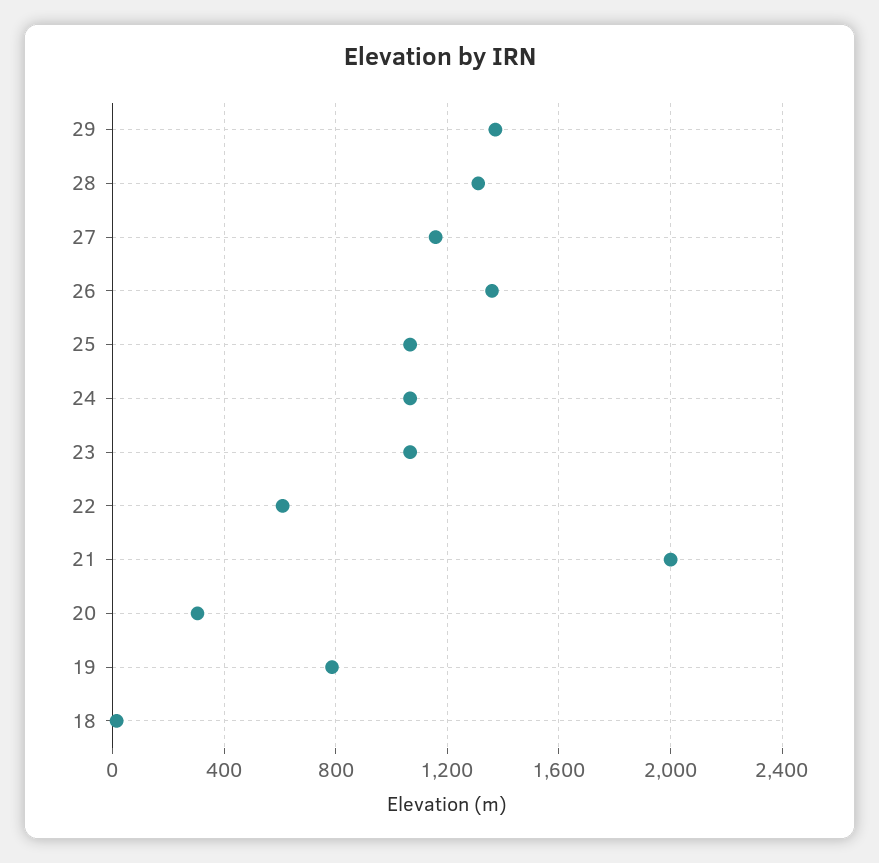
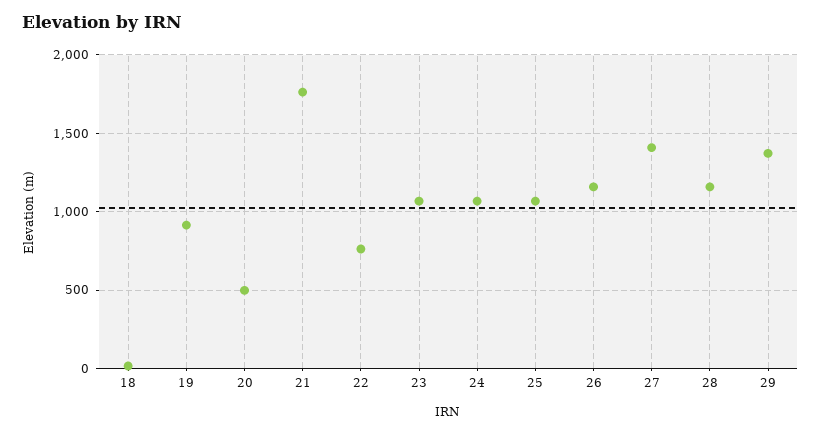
28: 1300 -> 1150
27: 1150 -> 1400
26: 1350 -> 1150
22: 600 -> 750
21: 2000 -> 1750
20: 300 -> 500
19: 800 -> 900

